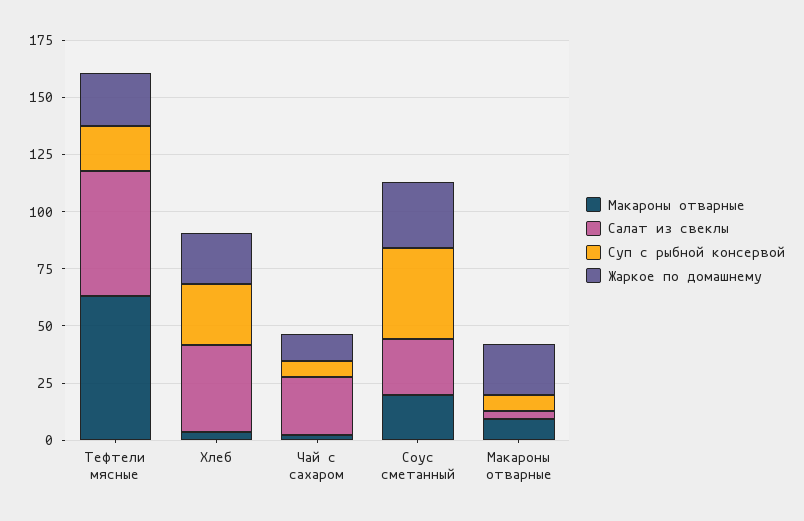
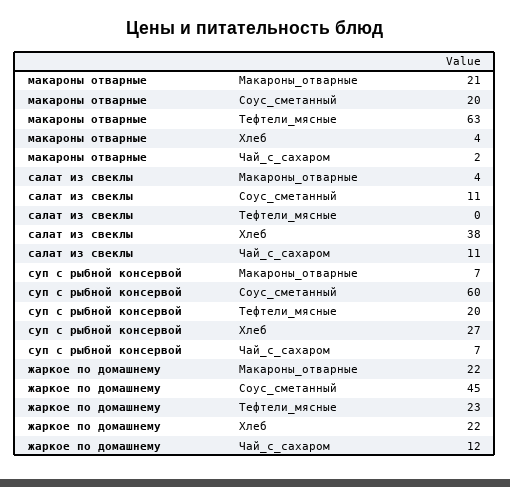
Салат из свеклы, Тефтели мясные: 55 -> 0
Салат из свеклы, Чай с сахаром: 25 -> 11
Салат из свеклы, Соус сметанный: 25 -> 11
Суп с рыбной консервой, Соус сметанный: 40 -> 60
Жаркое по домашнему, Соус сметанный: 30 -> 45
Макароны отварные, Макароны отварные: 10 -> 21

